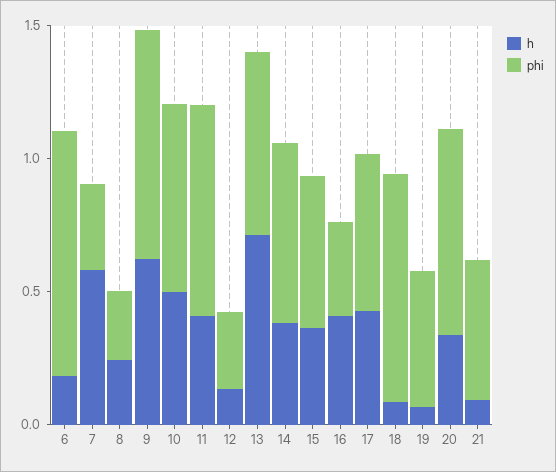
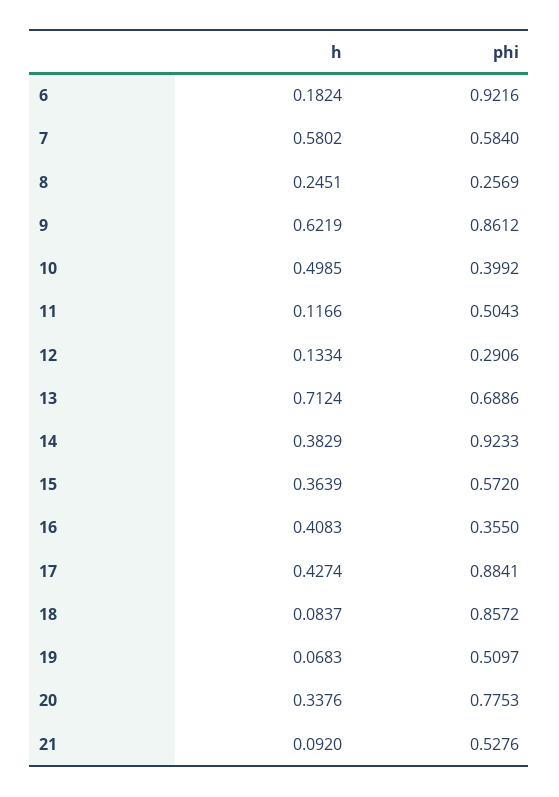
phi, 7: 0.3 -> 0.584
phi, 10: 0.7 -> 0.3992
h, 11: 0.4 -> 0.1166
phi, 11: 0.8 -> 0.5043
phi, 14: 0.7 -> 0.9233
phi, 17: 0.6 -> 0.8841

